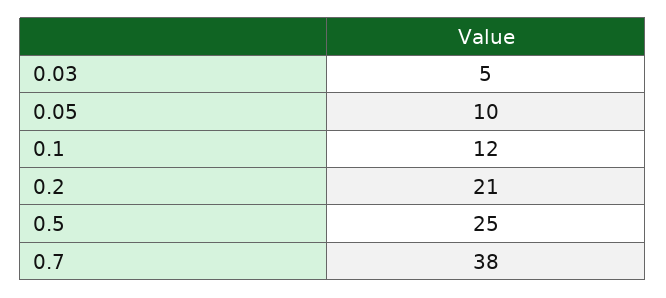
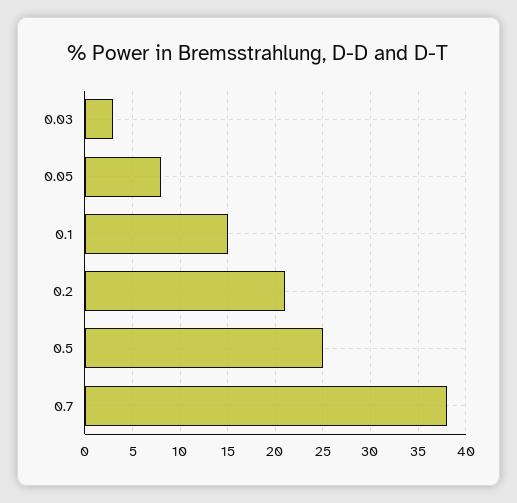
0.03: 5 -> 3
0.05: 10 -> 8
0.1: 12 -> 15

